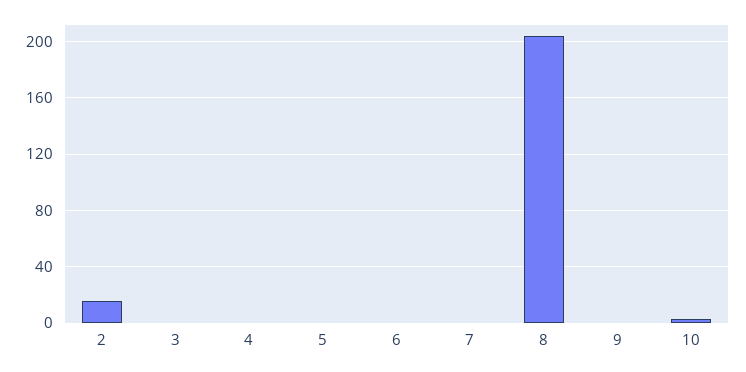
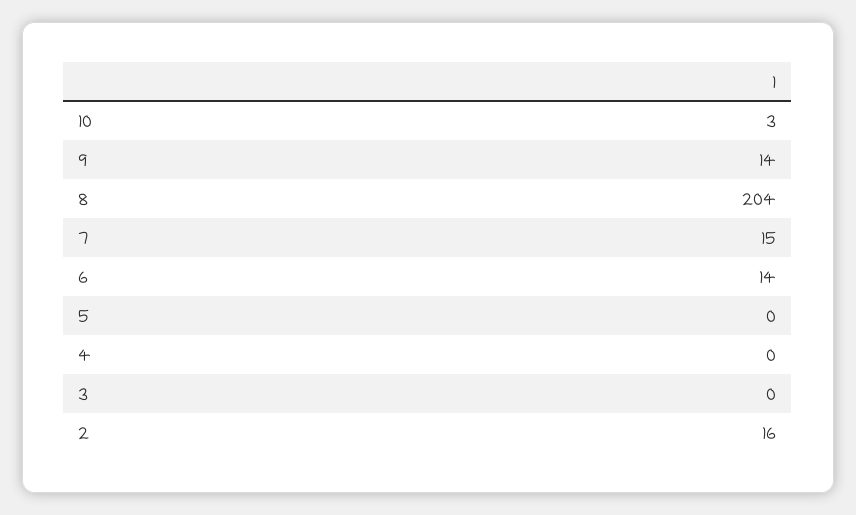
6: 0 -> 14
7: 0 -> 15
9: 0 -> 14

